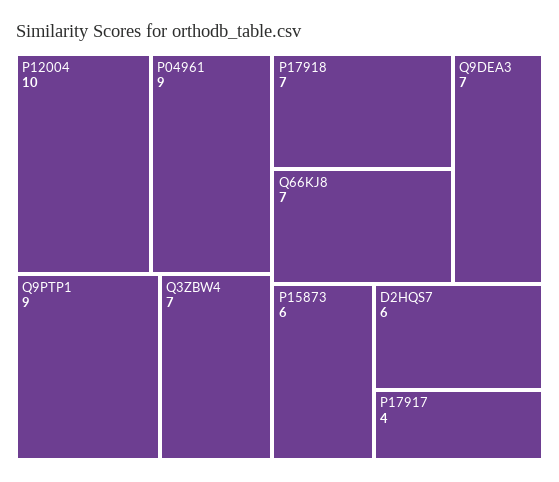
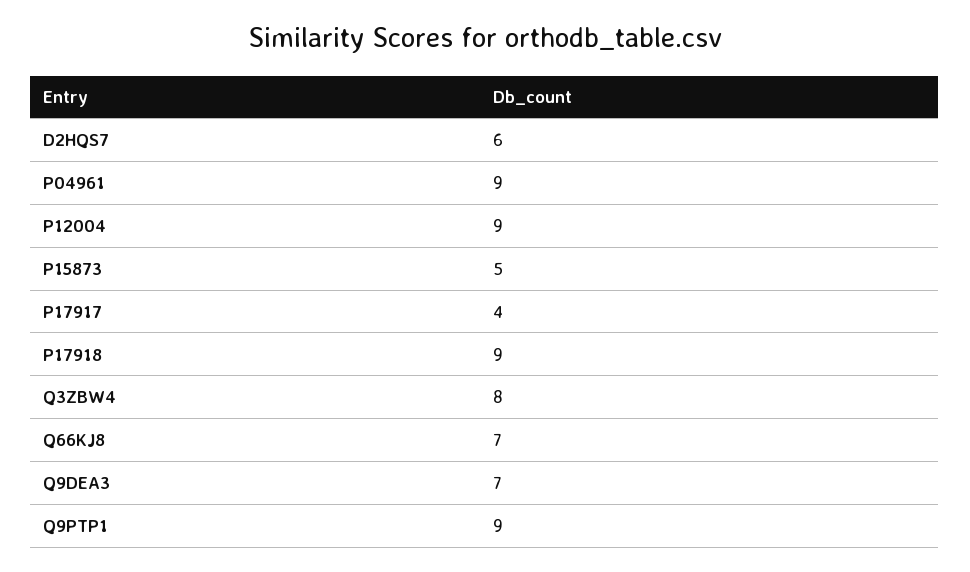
P12004: 10 -> 9
Q3ZBW4: 7 -> 8
P17918: 7 -> 9
P15873: 6 -> 5

